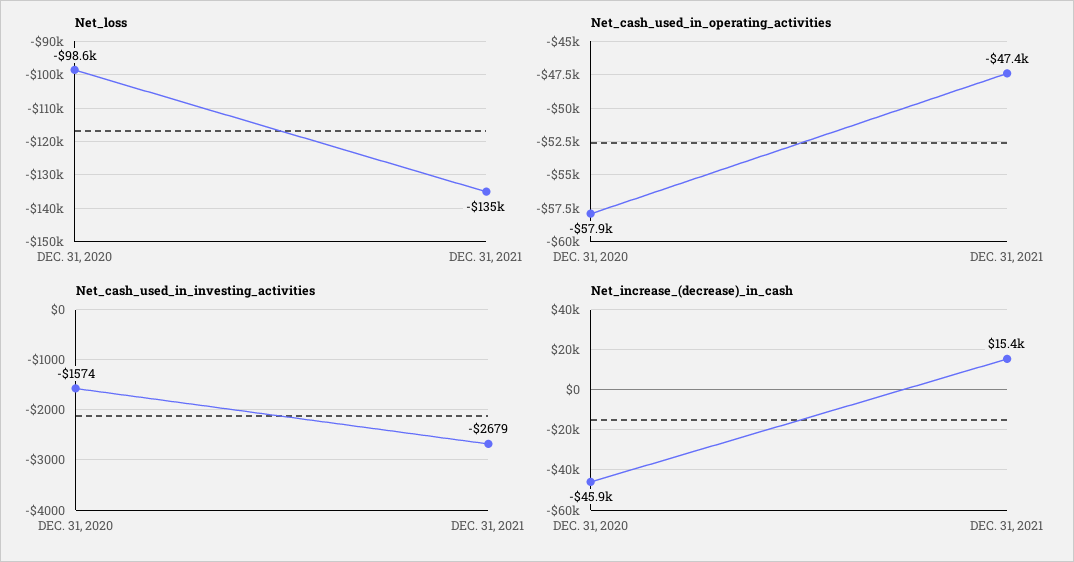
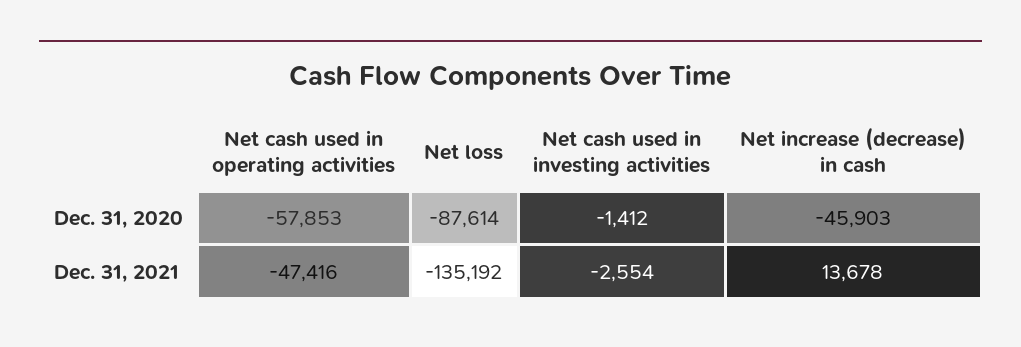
Net_loss, DEC. 31, 2020: -98600 -> -87614
Net_cash_used_in_investing_activities, DEC. 31, 2020: -1574 -> -1412
Net_cash_used_in_investing_activities, DEC. 31, 2021: -2679 -> -2554
Net_increase_(decrease)_in_cash, DEC. 31, 2021: 15400 -> 13678

